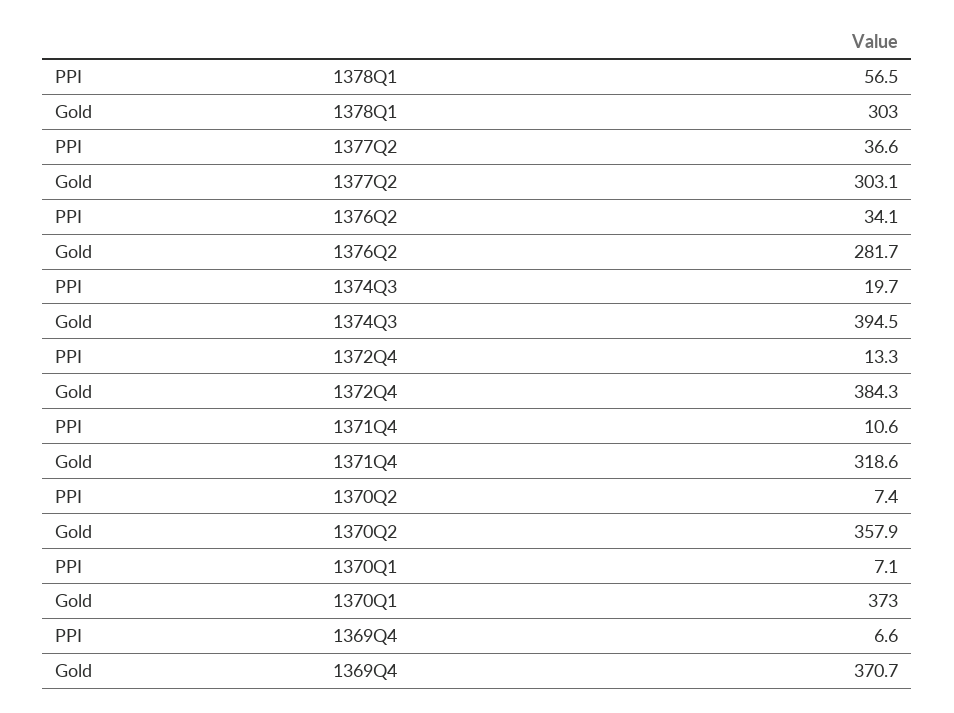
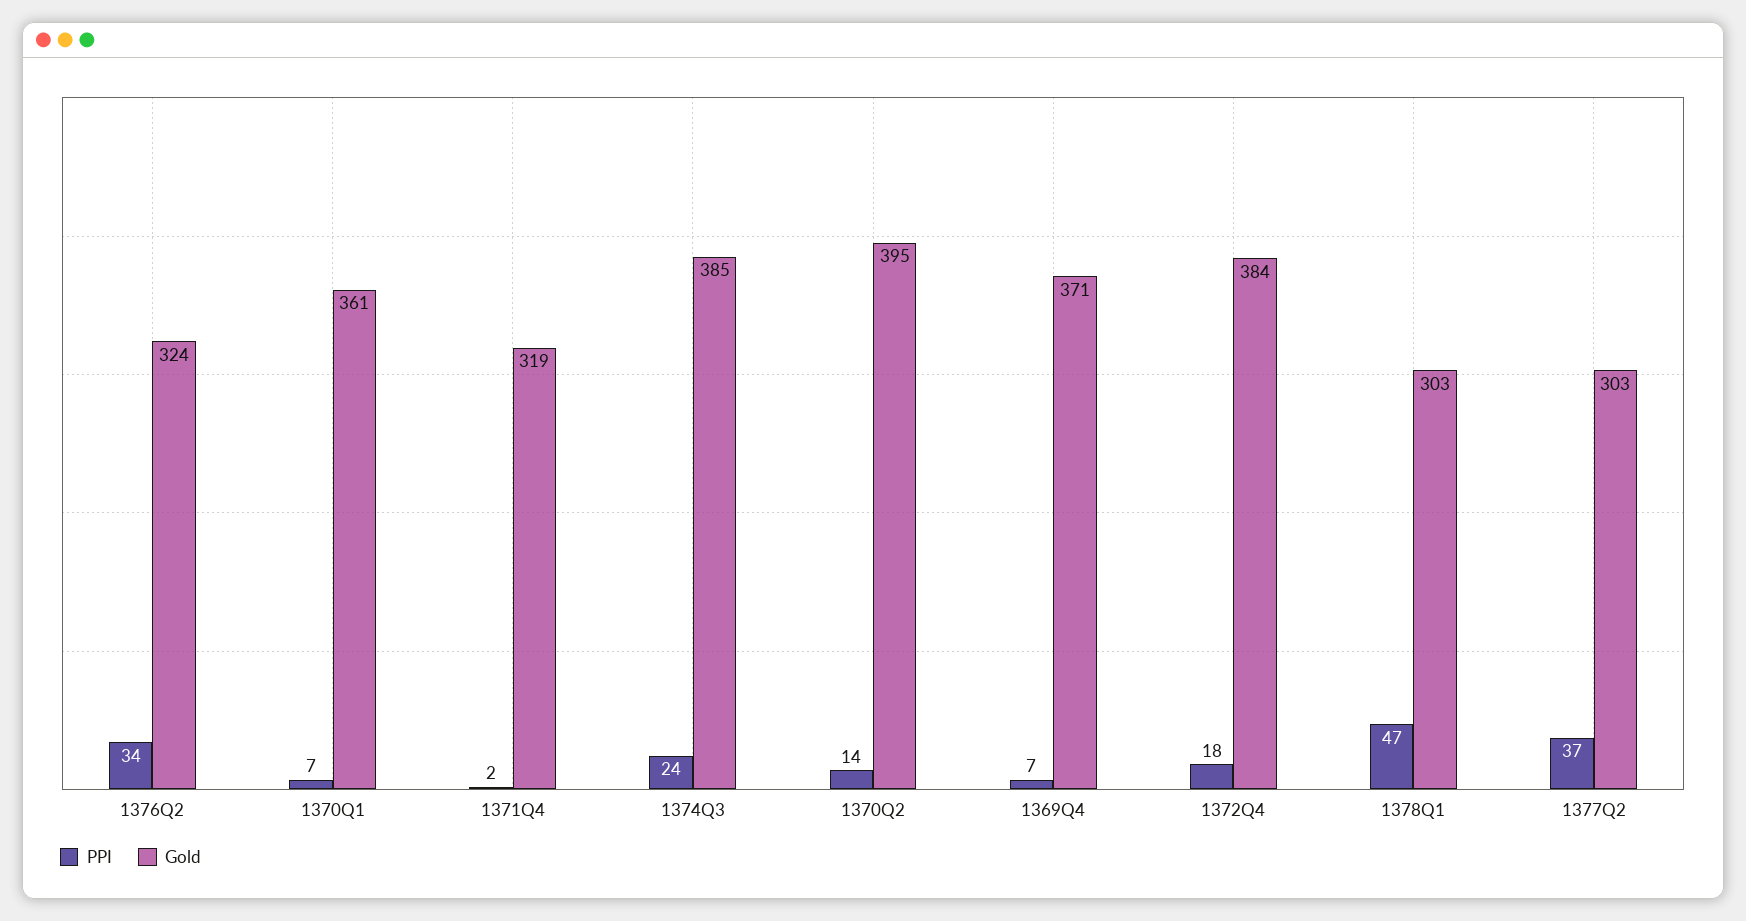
PPI, 1378Q1: 56.5 -> 47
Gold, 1376Q2: 281.7 -> 324
PPI, 1374Q3: 19.7 -> 24
Gold, 1374Q3: 394.5 -> 385
PPI, 1372Q4: 13.3 -> 18
PPI, 1371Q4: 10.6 -> 2
PPI, 1370Q2: 7.4 -> 14
Gold, 1370Q2: 357.9 -> 395
Gold, 1370Q1: 373 -> 361

